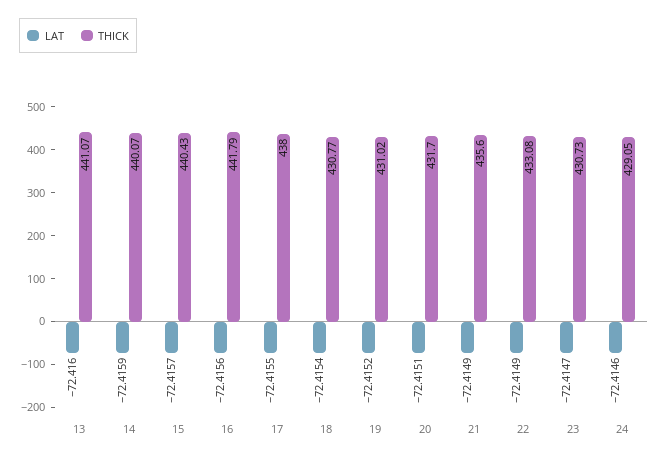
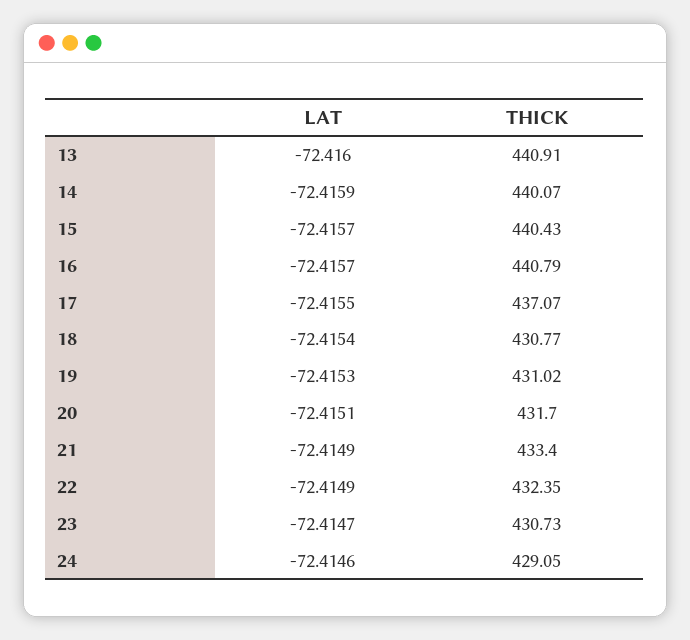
THICK, 13: 441.07 -> 440.91
LAT, 16: -72.4156 -> -72.4157
THICK, 16: 441.79 -> 440.79
THICK, 17: 438 -> 437.07
LAT, 19: -72.4152 -> -72.4153
THICK, 21: 435.6 -> 433.4
THICK, 22: 433.08 -> 432.35

